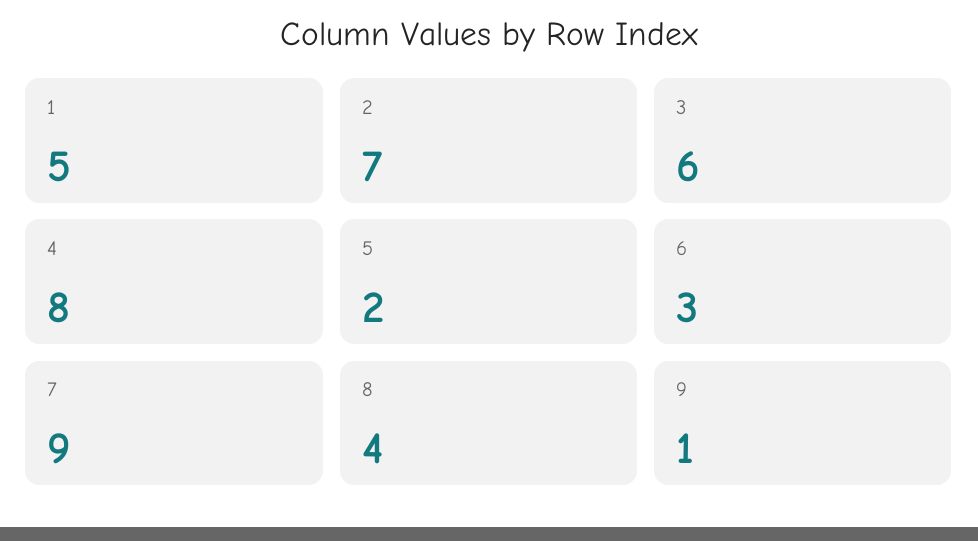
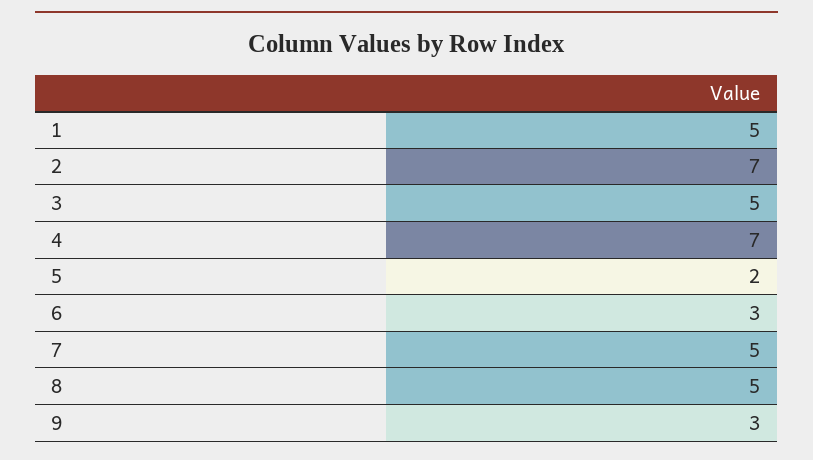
3: 6 -> 5
4: 8 -> 7
7: 9 -> 5
8: 4 -> 5
9: 1 -> 3

